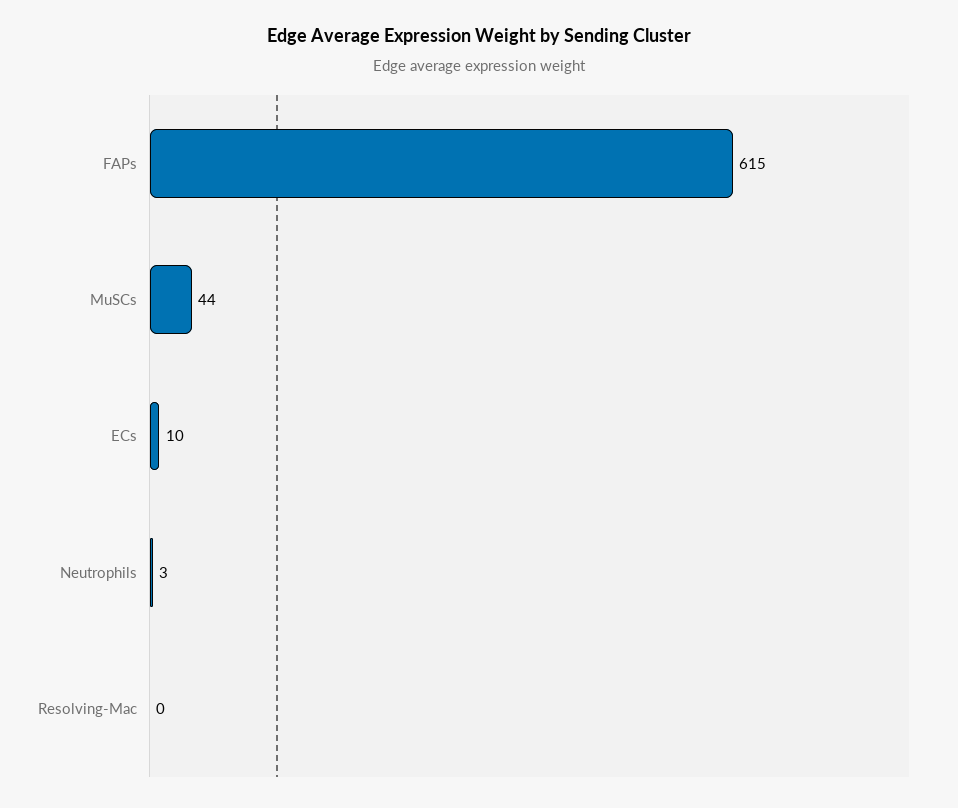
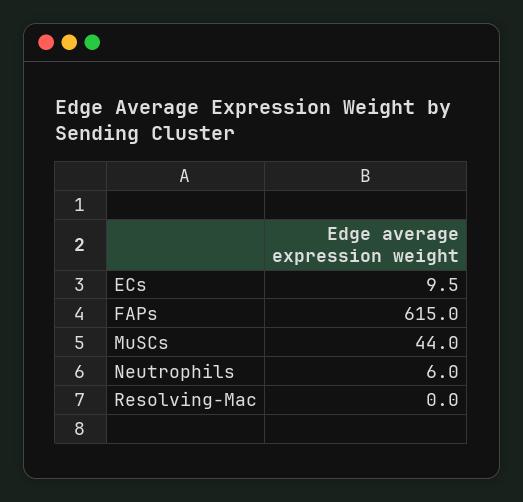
Neutrophils: 3 -> 6

